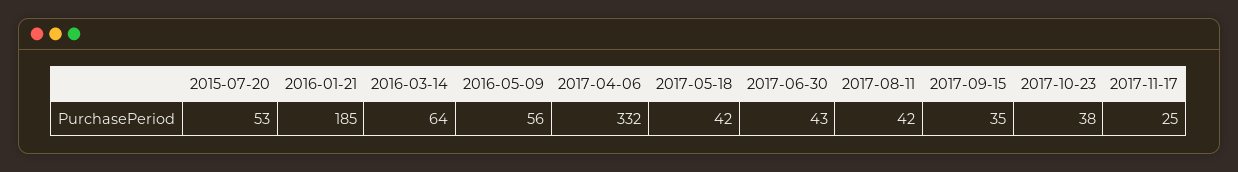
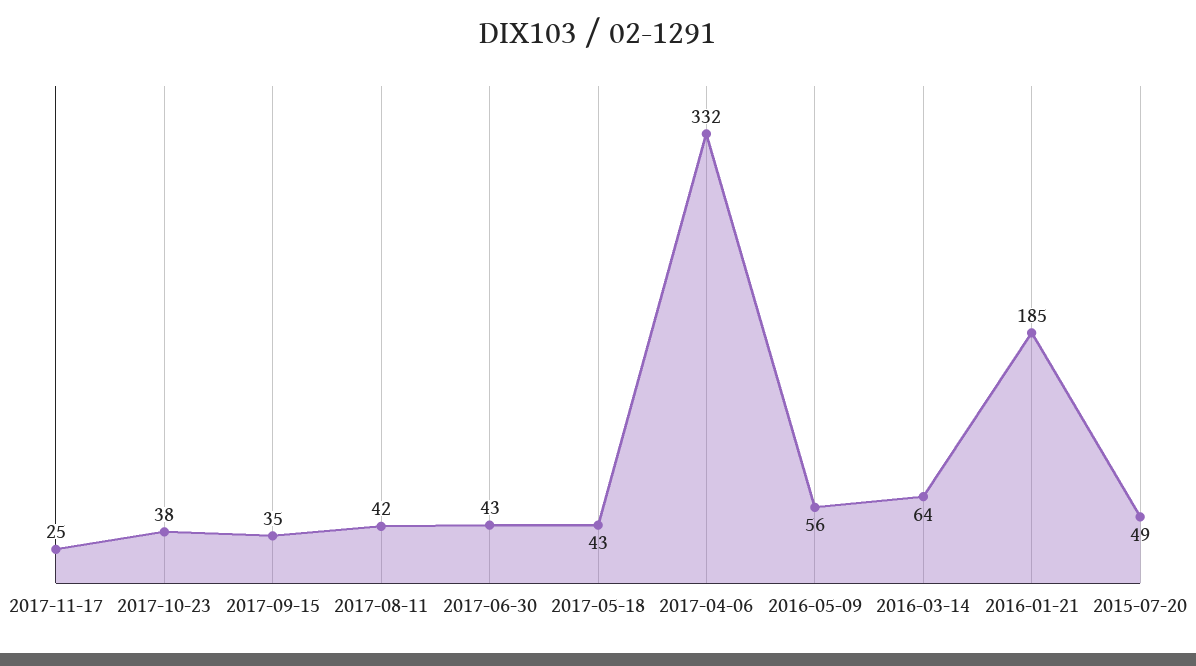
2015-07-20: 53 -> 49
2017-05-18: 42 -> 43

